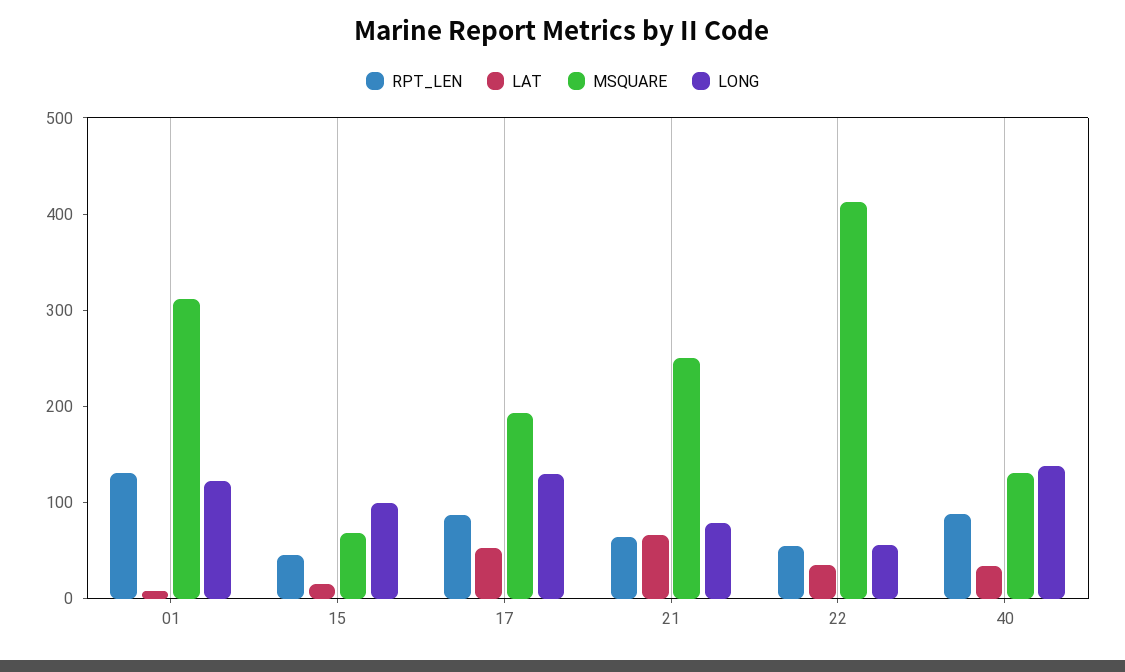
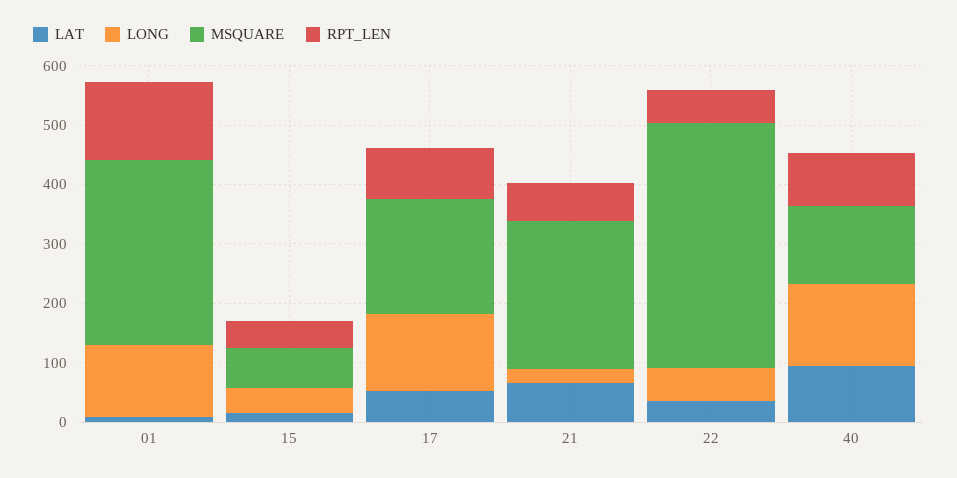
LONG, 15: 100 -> 40
LONG, 21: 80 -> 20
LAT, 40: 40 -> 100

